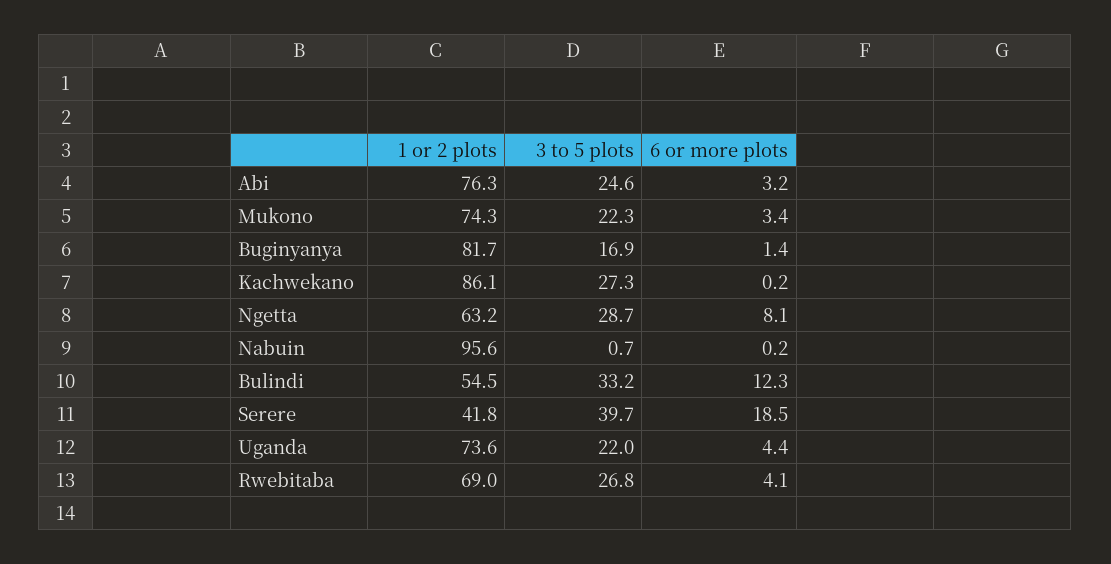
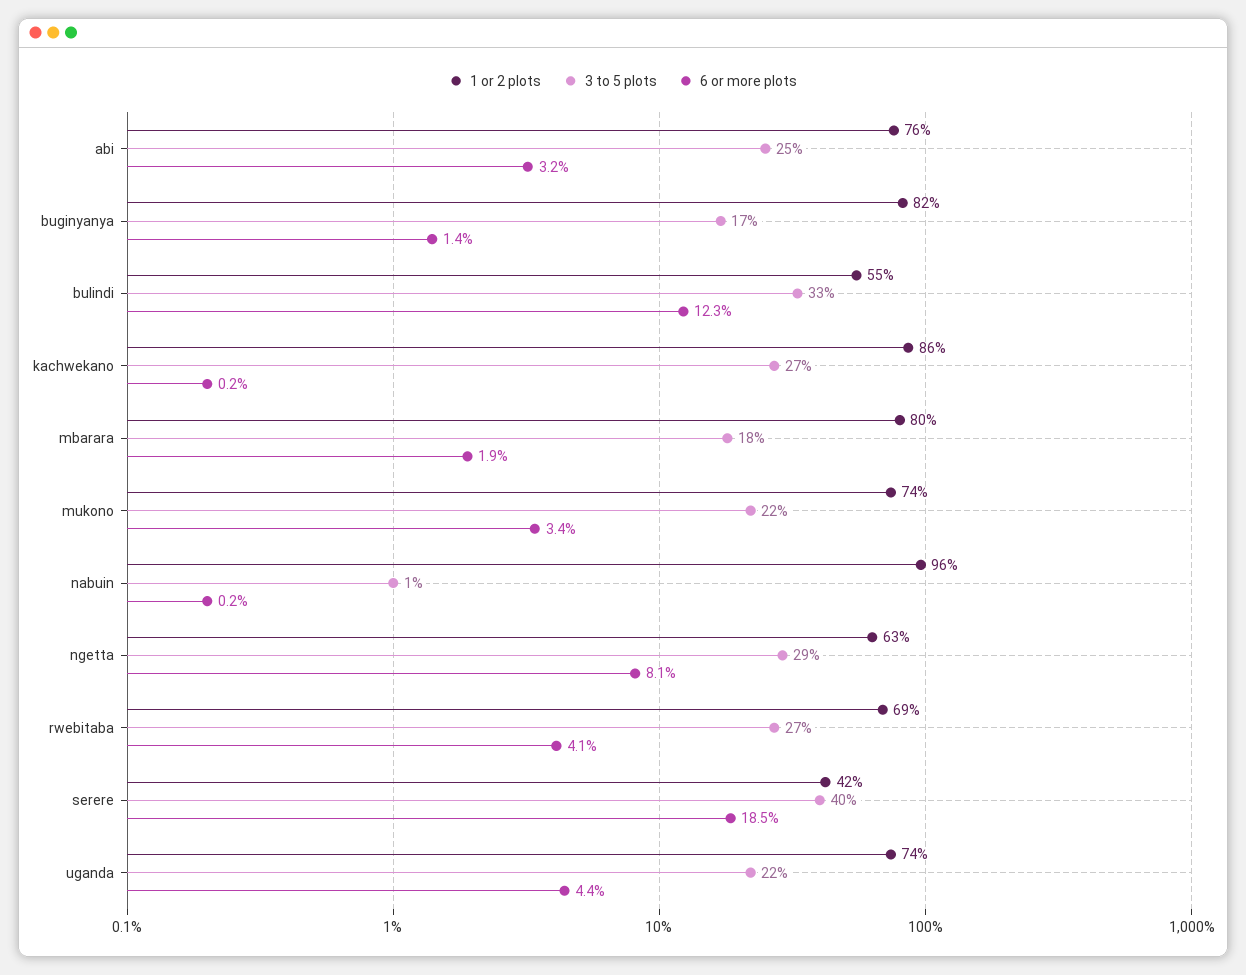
1 or 2 plots, mbarara: none -> 80
3 to 5 plots, mbarara: none -> 18
6 or more plots, mbarara: none -> 1.9

